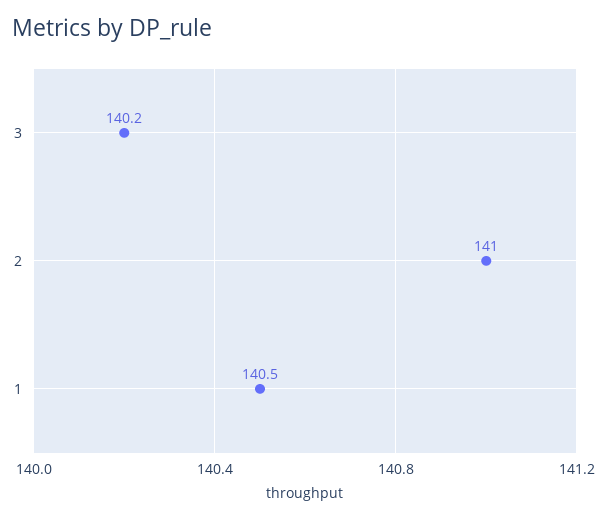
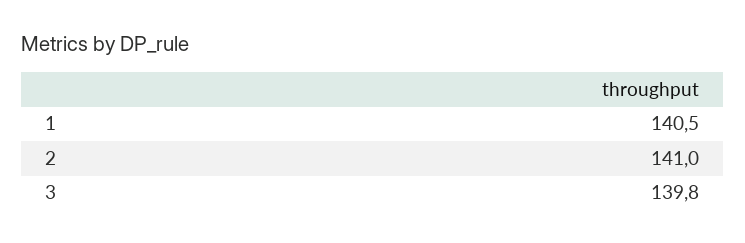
3: 140.2 -> 139.8

